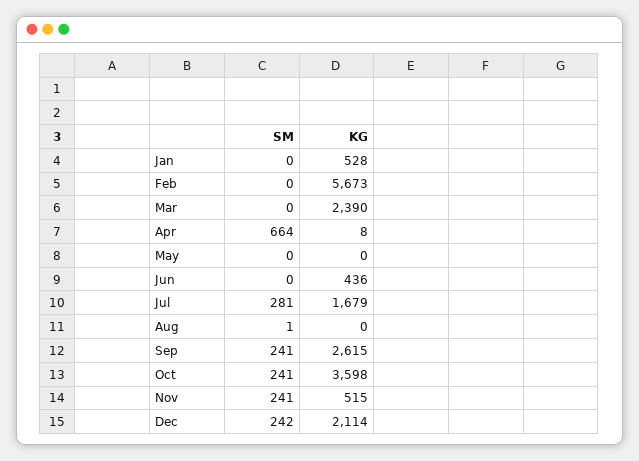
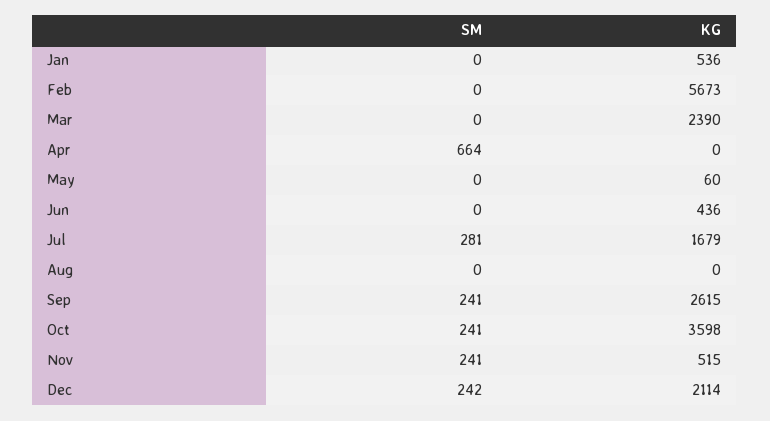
KG, Jan: 528 -> 536
KG, Apr: 8 -> 0
KG, May: 0 -> 60
SM, Aug: 1 -> 0

